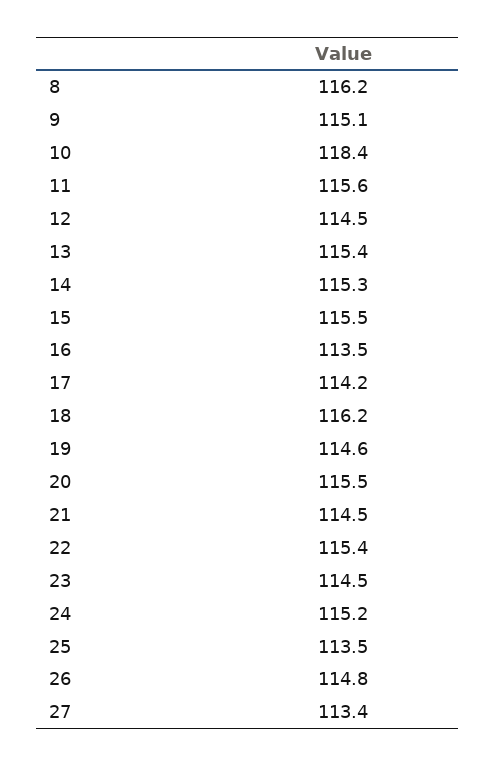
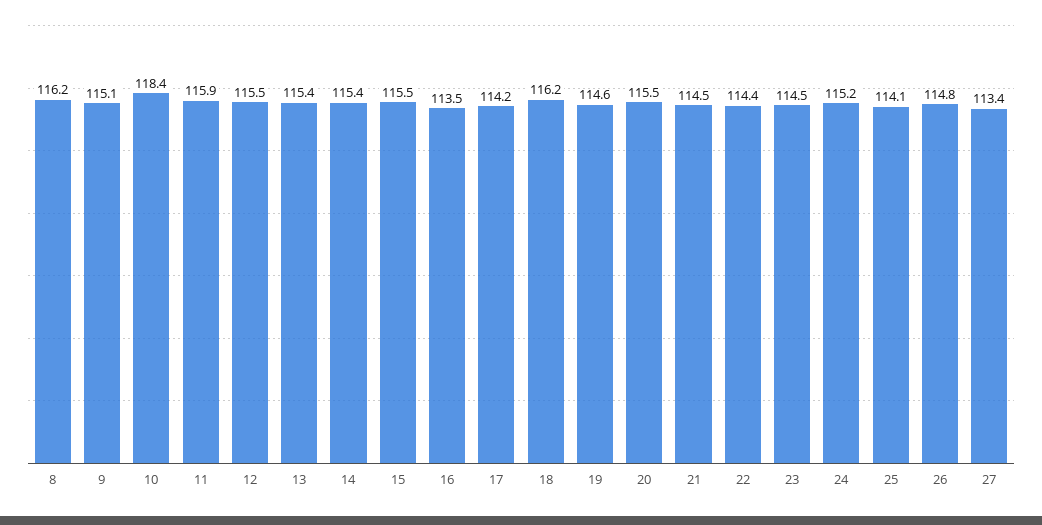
11: 115.6 -> 115.9
12: 114.5 -> 115.5
14: 115.3 -> 115.4
22: 115.4 -> 114.4
25: 113.5 -> 114.1

